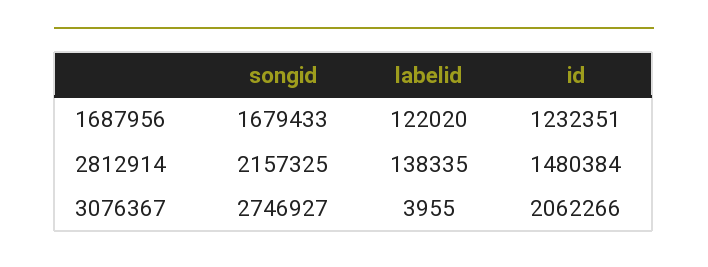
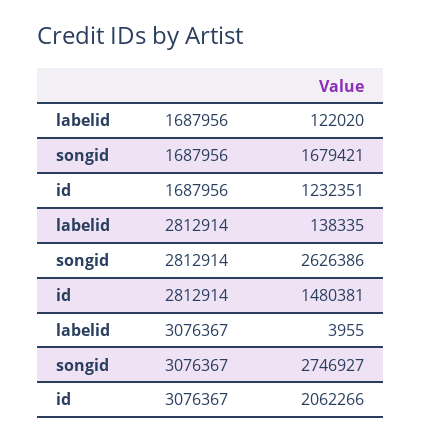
songid, 1687956: 1679433 -> 1679421
songid, 2812914: 2157325 -> 2626386
id, 2812914: 1480384 -> 1480381

